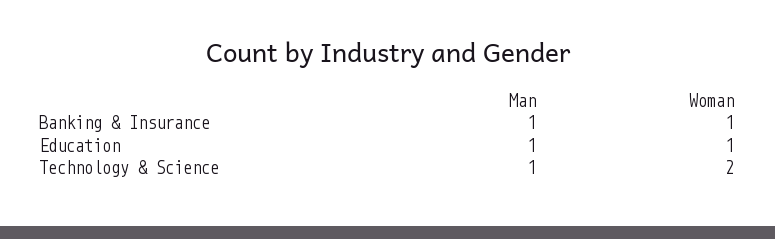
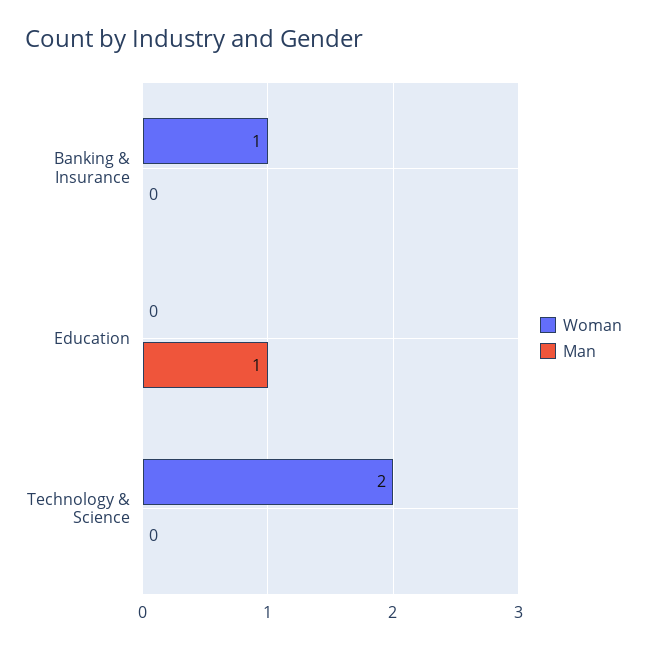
Man, Banking & Insurance: 1 -> 0
Woman, Education: 1 -> 0
Man, Technology & Science: 1 -> 0

